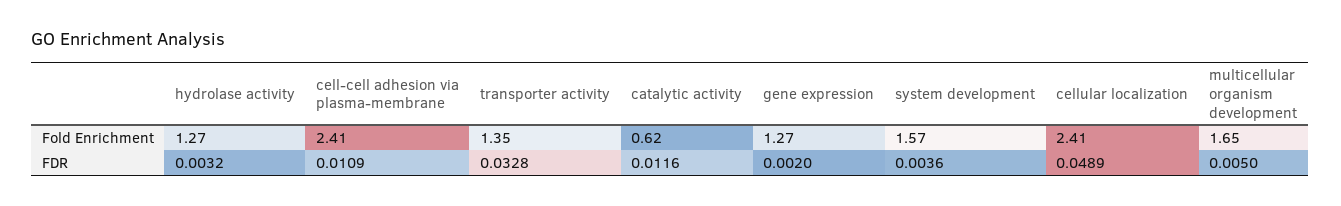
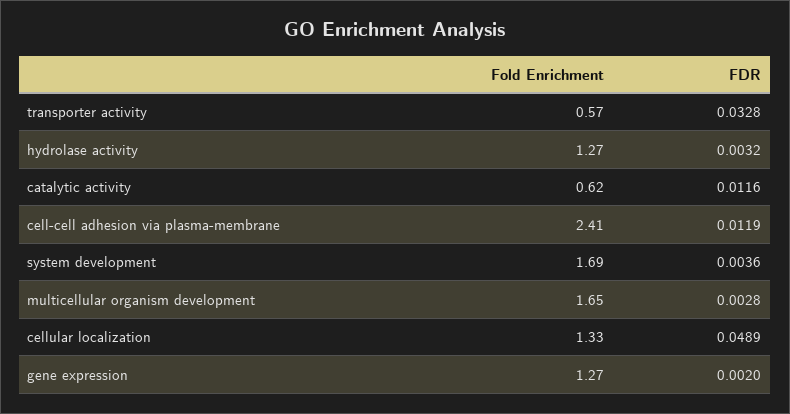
transporter activity, Fold Enrichment: 1.35 -> 0.57
system development, Fold Enrichment: 1.57 -> 1.69
cellular localization, Fold Enrichment: 2.41 -> 1.33
cell-cell adhesion via plasma-membrane, FDR: 0.0109 -> 0.0119
multicellular organism development, FDR: 0.005 -> 0.0028

